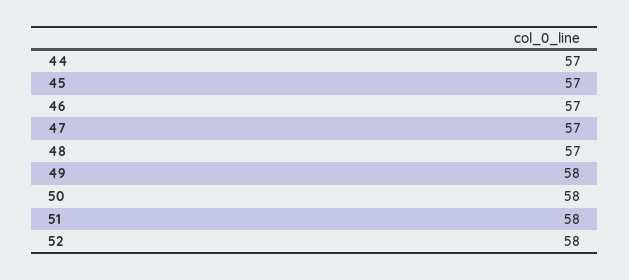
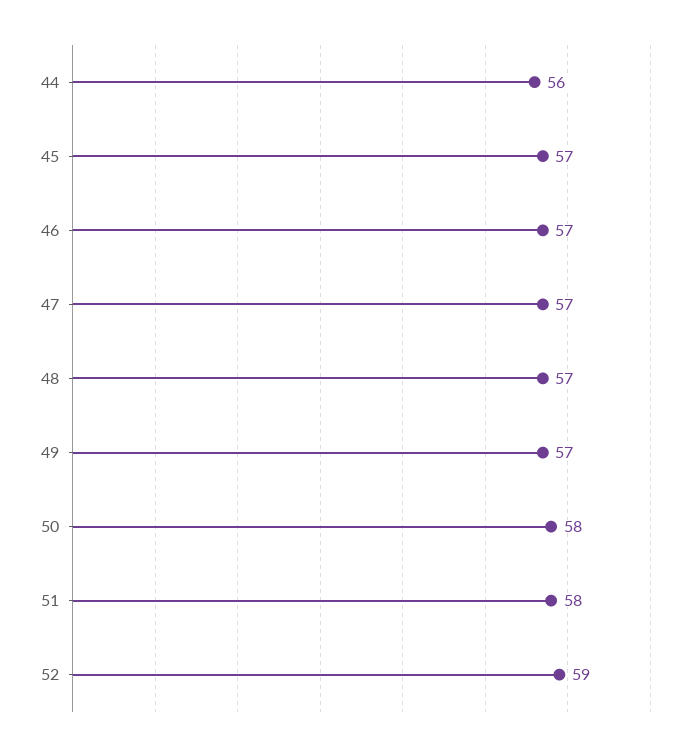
44: 57 -> 56
49: 58 -> 57
52: 58 -> 59

